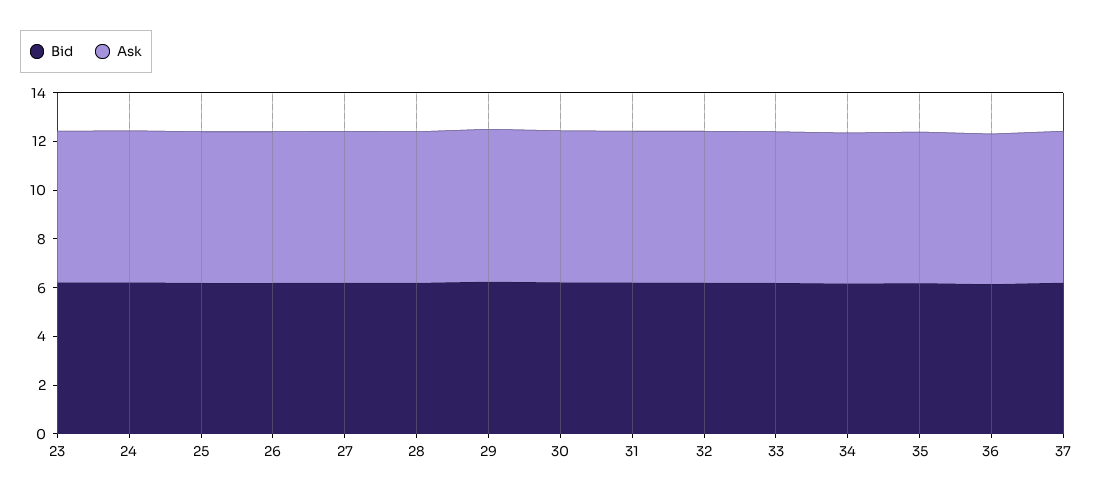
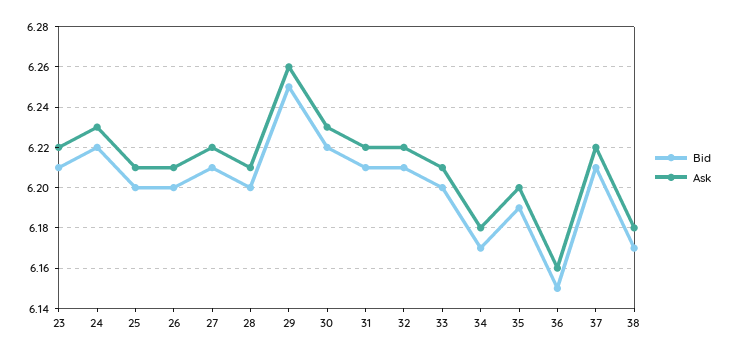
Bid, 38: none -> 6.17
Ask, 38: none -> 6.18

